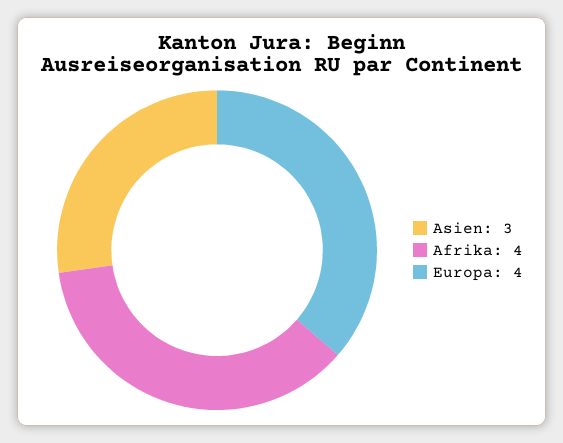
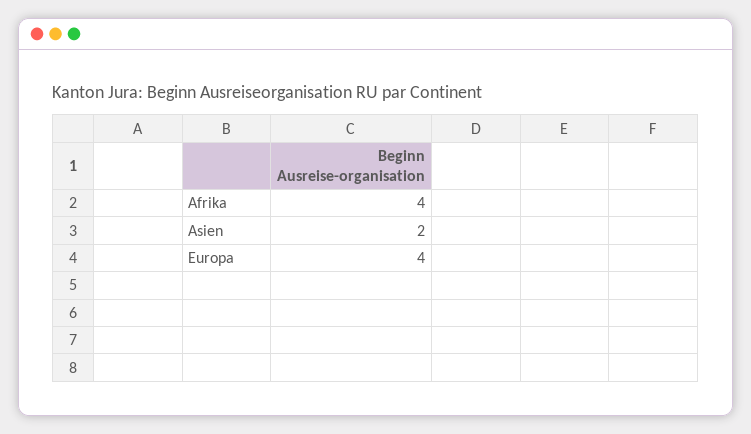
Asien: 3 -> 2

